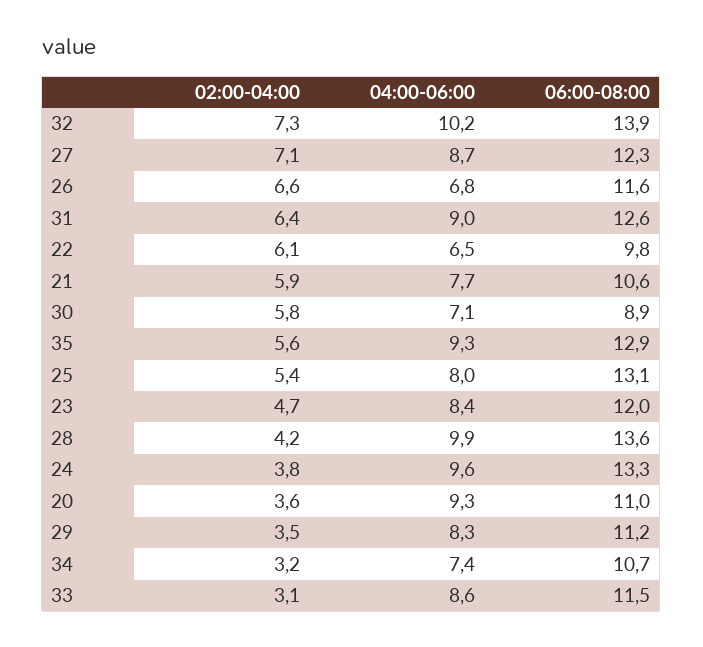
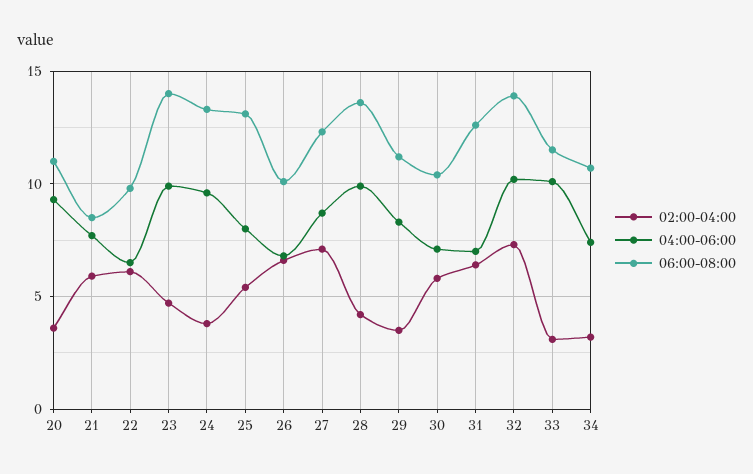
06:00-08:00, 26: 11.6 -> 10
04:00-06:00, 31: 9 -> 7
06:00-08:00, 21: 10.6 -> 8.5
06:00-08:00, 30: 8.9 -> 10.5
02:00-04:00, 35: 5.6 -> none
04:00-06:00, 35: 9.3 -> none
06:00-08:00, 35: 12.9 -> none
04:00-06:00, 23: 8.4 -> 10
06:00-08:00, 23: 12 -> 14
04:00-06:00, 33: 8.6 -> 10

